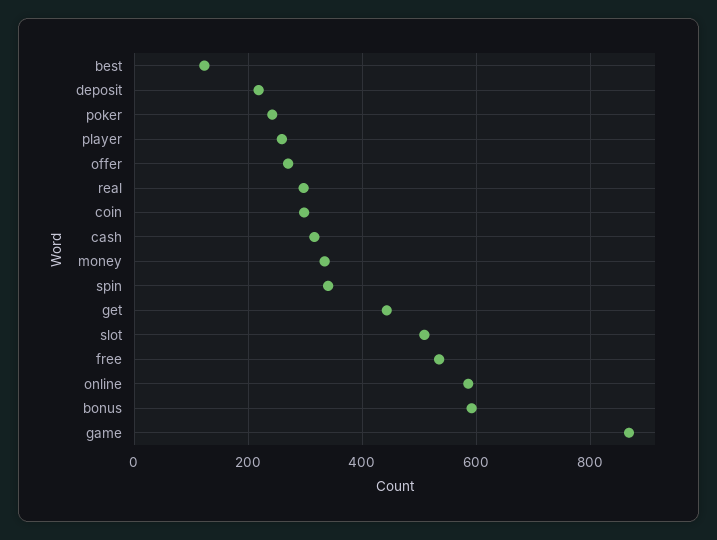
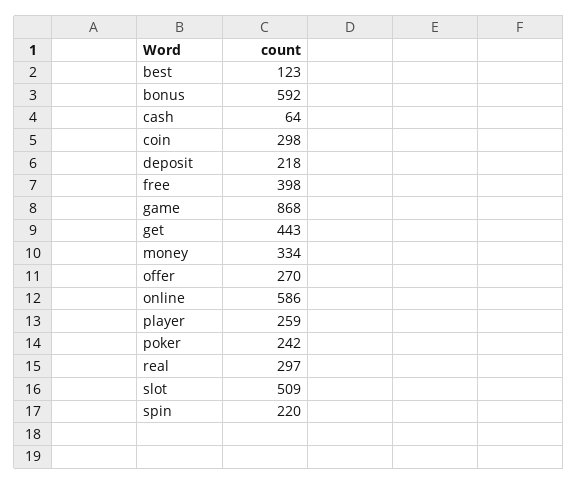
cash: 320 -> 64
spin: 340 -> 220
free: 540 -> 398

